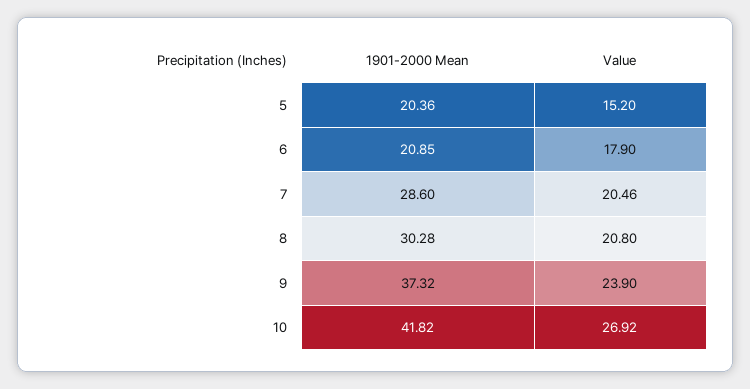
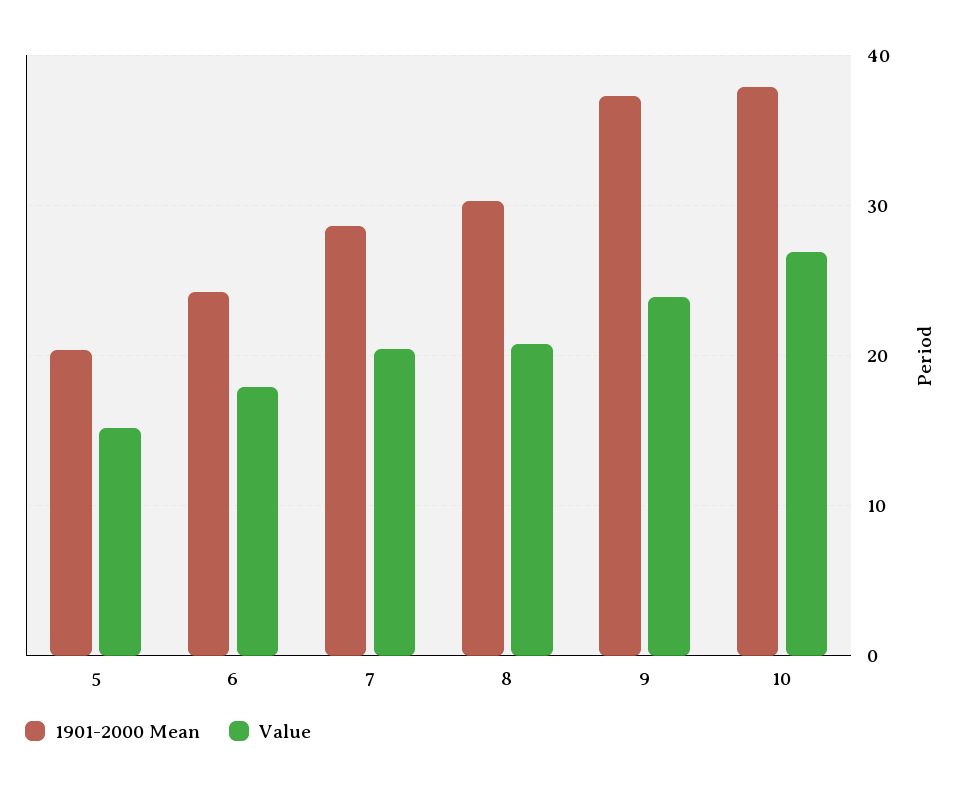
1901-2000 Mean, 6: 20.85 -> 24
1901-2000 Mean, 10: 41.82 -> 38

